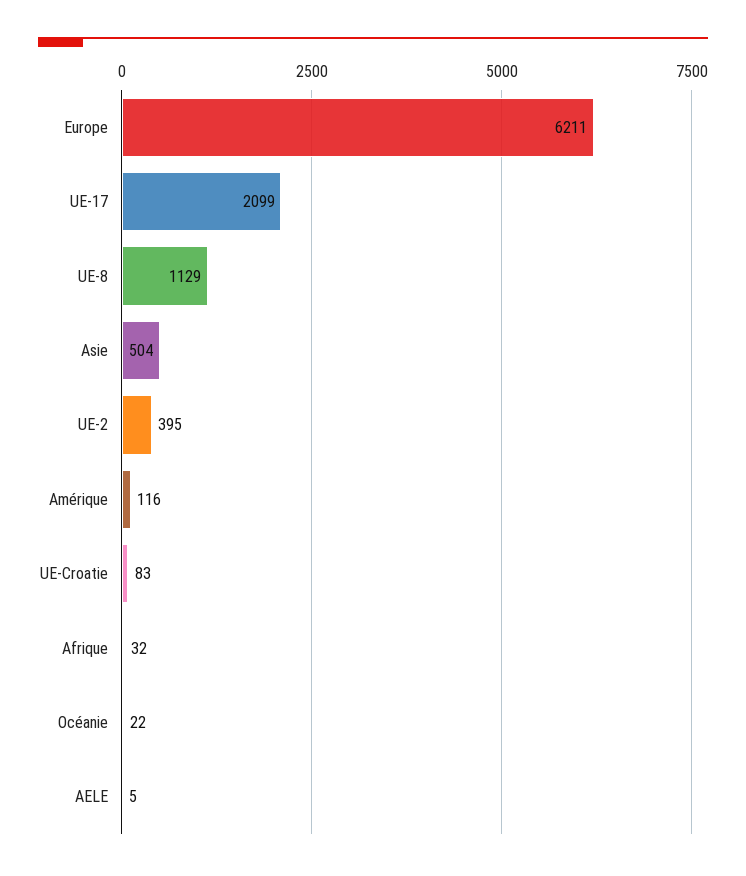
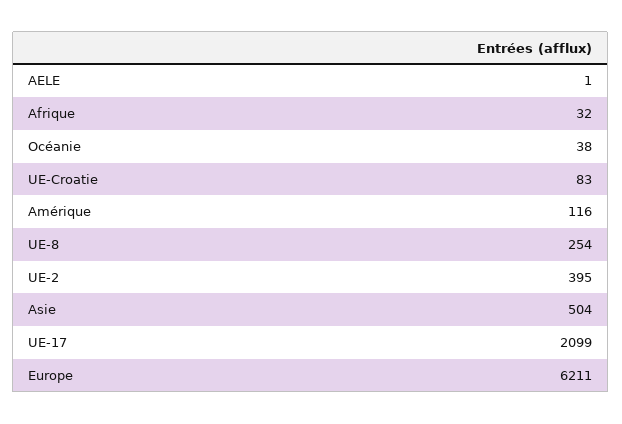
UE-8: 1129 -> 254
Océanie: 22 -> 38
AELE: 5 -> 1

